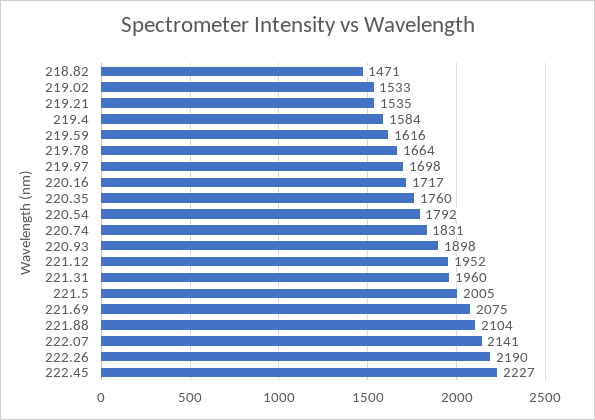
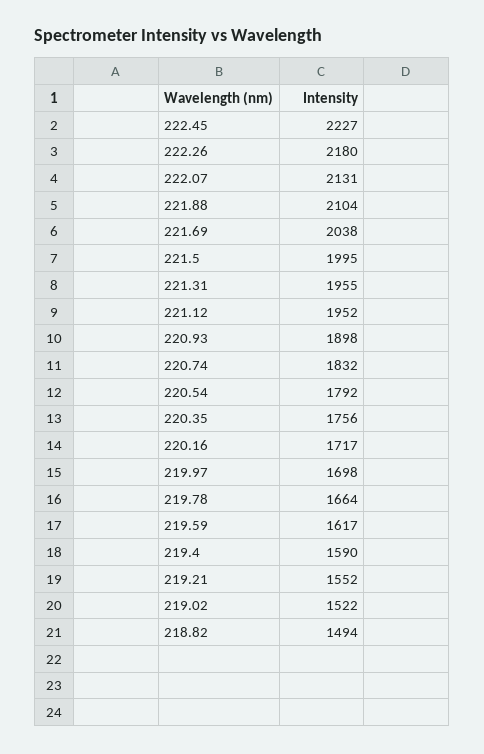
218.82: 1471 -> 1494
219.02: 1533 -> 1522
219.21: 1535 -> 1552
219.4: 1584 -> 1590
219.59: 1616 -> 1617
220.35: 1760 -> 1756
220.74: 1831 -> 1832
221.31: 1960 -> 1955
221.5: 2005 -> 1995
221.69: 2075 -> 2038
222.07: 2141 -> 2131
222.26: 2190 -> 2180

